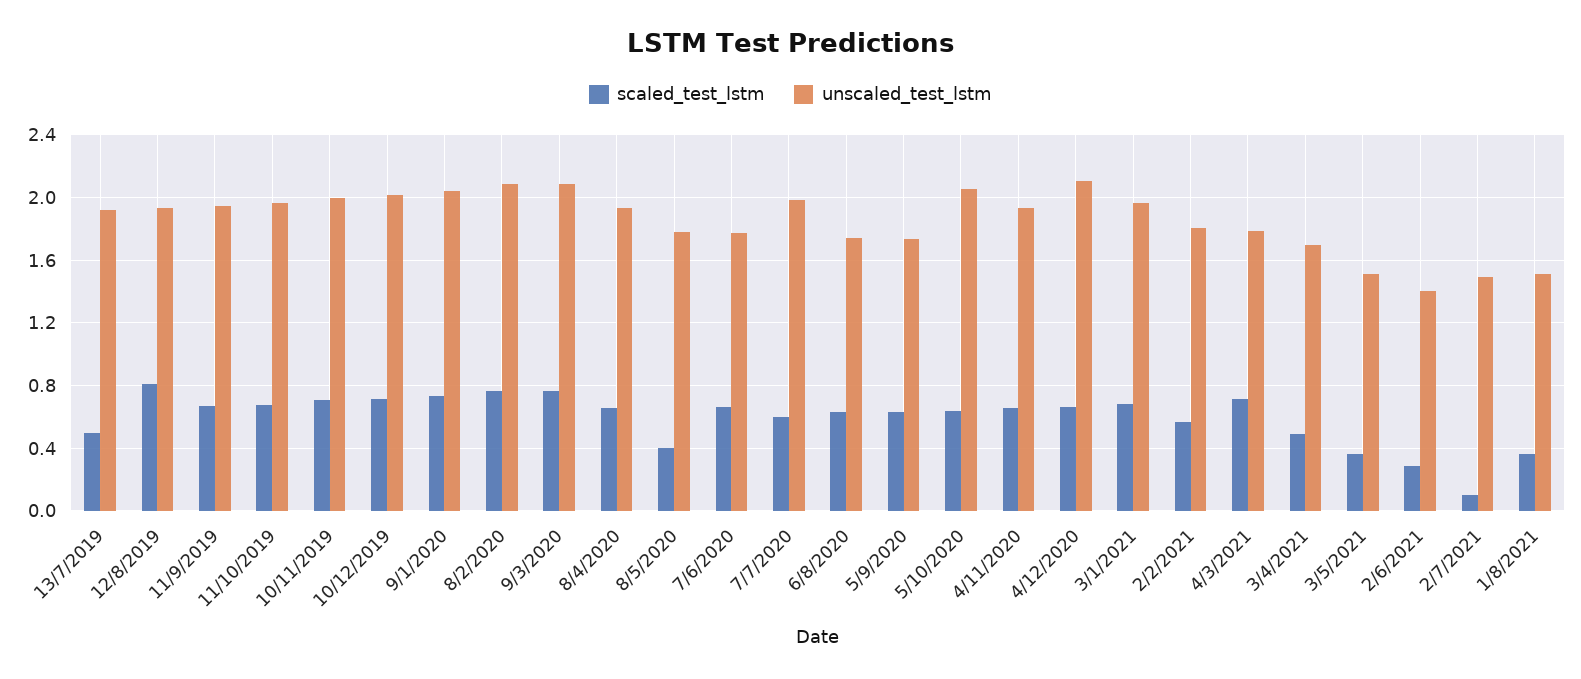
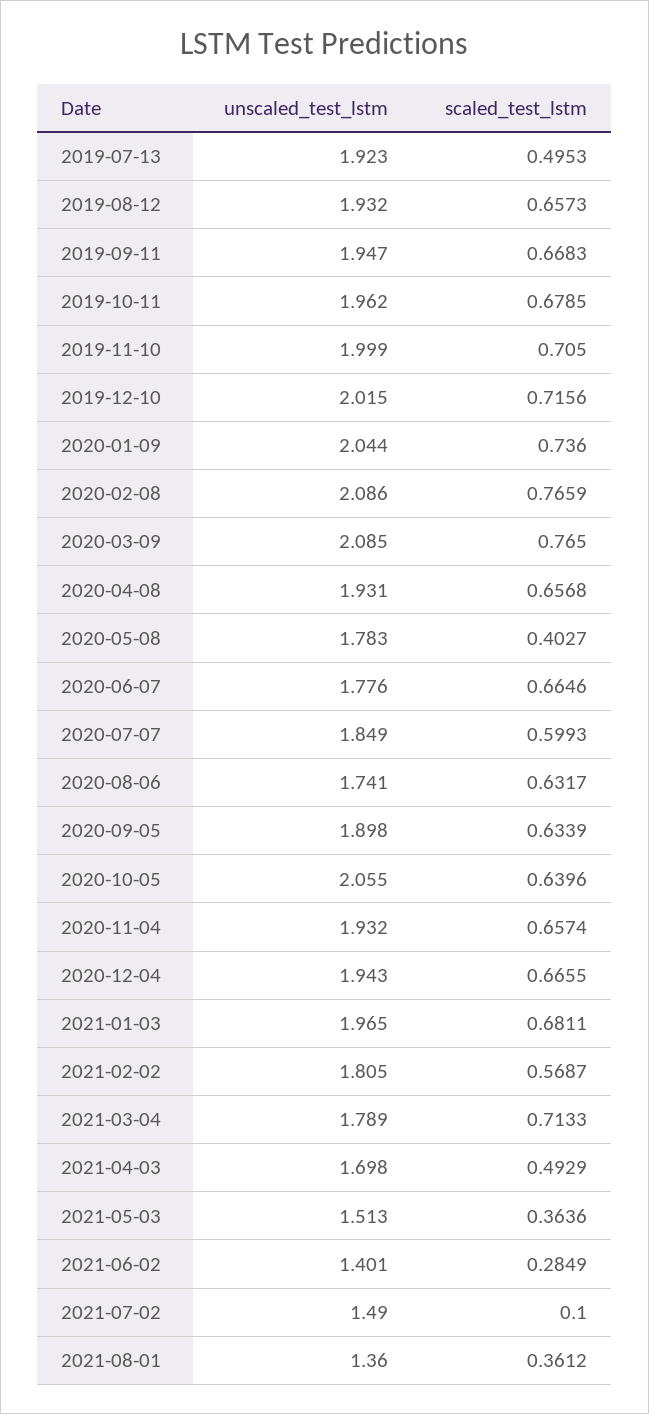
scaled_test_lstm, 12/8/2019: 0.8 -> 0.6573
unscaled_test_lstm, 7/7/2020: 2 -> 1.849
unscaled_test_lstm, 5/9/2020: 1.75 -> 1.898
unscaled_test_lstm, 4/12/2020: 2.1 -> 1.943
unscaled_test_lstm, 1/8/2021: 1.5 -> 1.36

